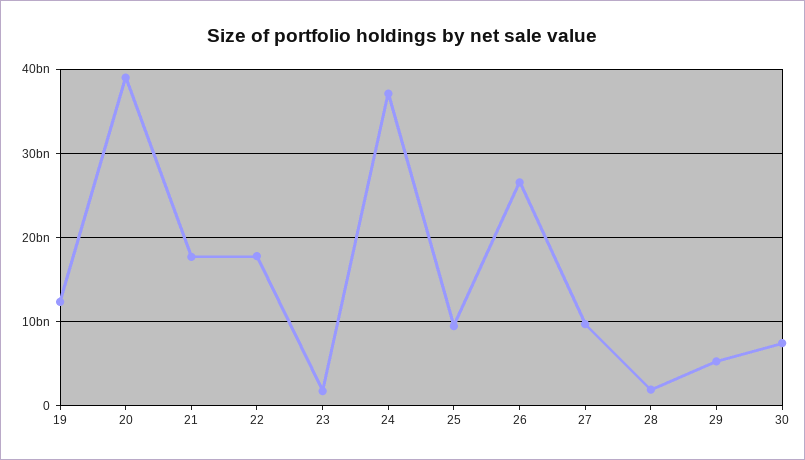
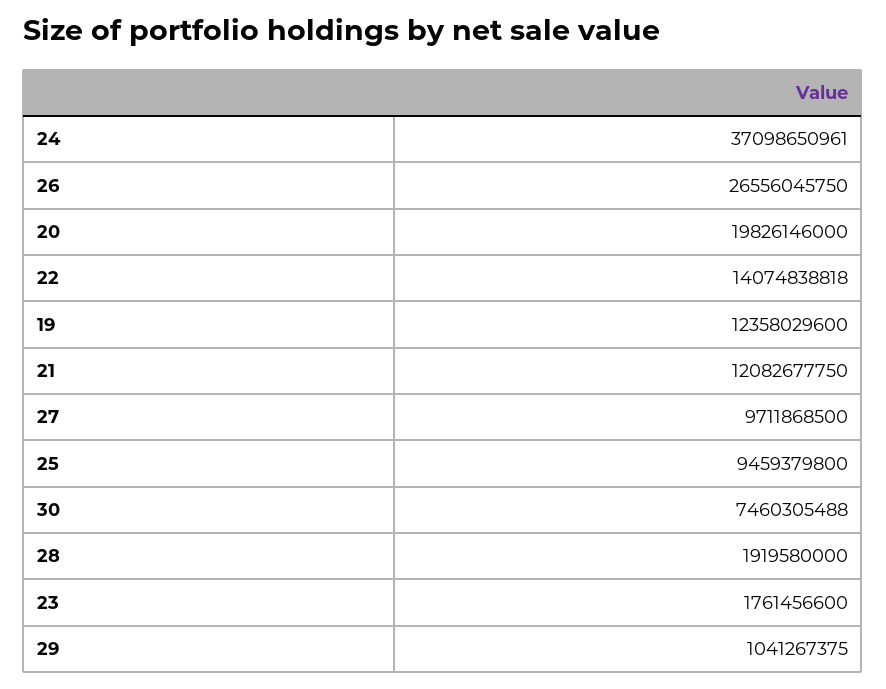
20: 39000000000 -> 19826146000
21: 18000000000 -> 12082677750
22: 18000000000 -> 14074838818
29: 5000000000 -> 1041267375

